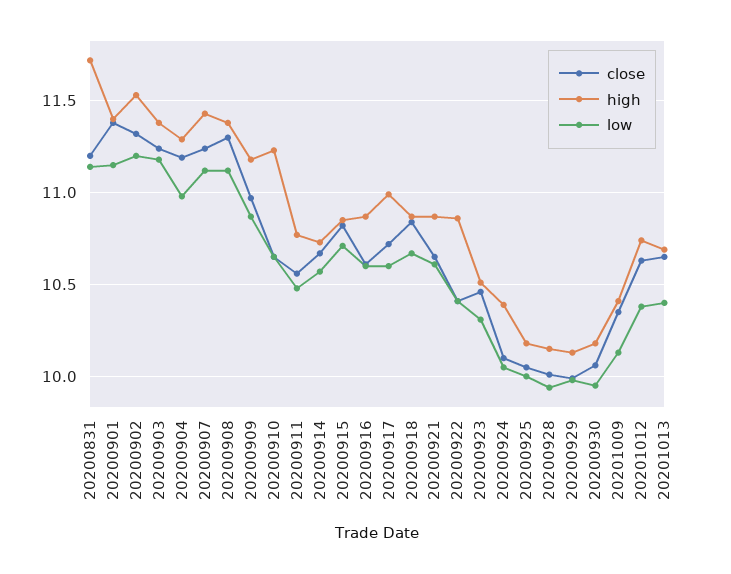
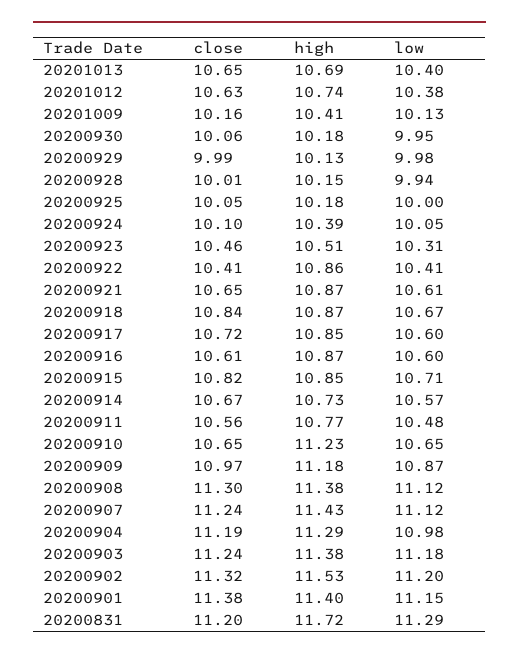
low, 20200831: 11.15 -> 11.29
high, 20200917: 11 -> 10.85
close, 20201009: 10.35 -> 10.16

